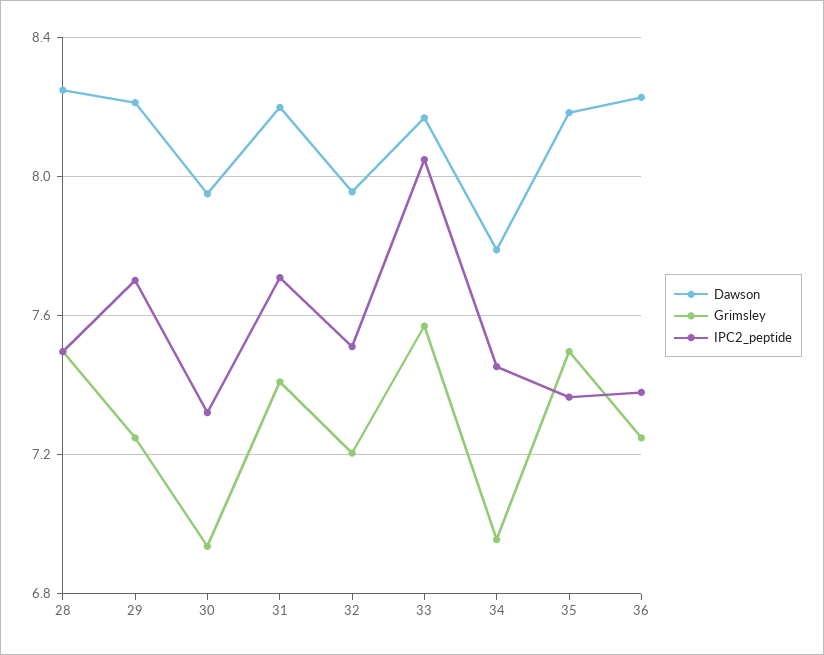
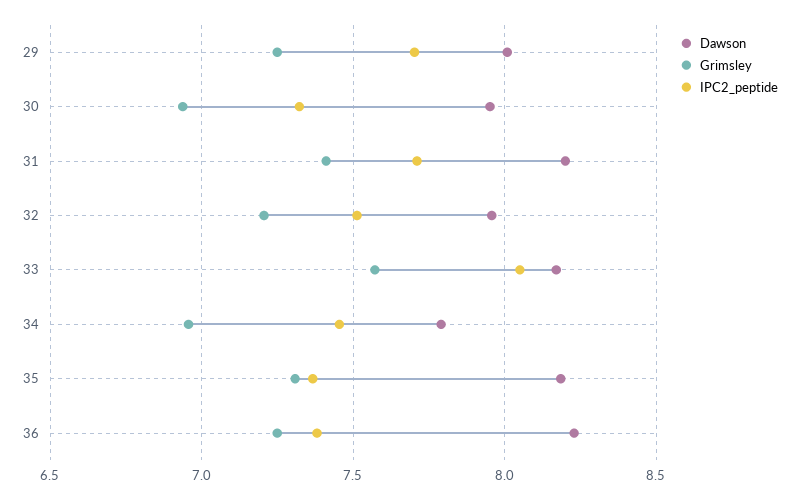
Dawson, 28: 8.25 -> none
Grimsley, 28: 7.5 -> none
IPC2_peptide, 28: 7.5 -> none
Dawson, 29: 8.2 -> 8
Grimsley, 35: 7.5 -> 7.3

